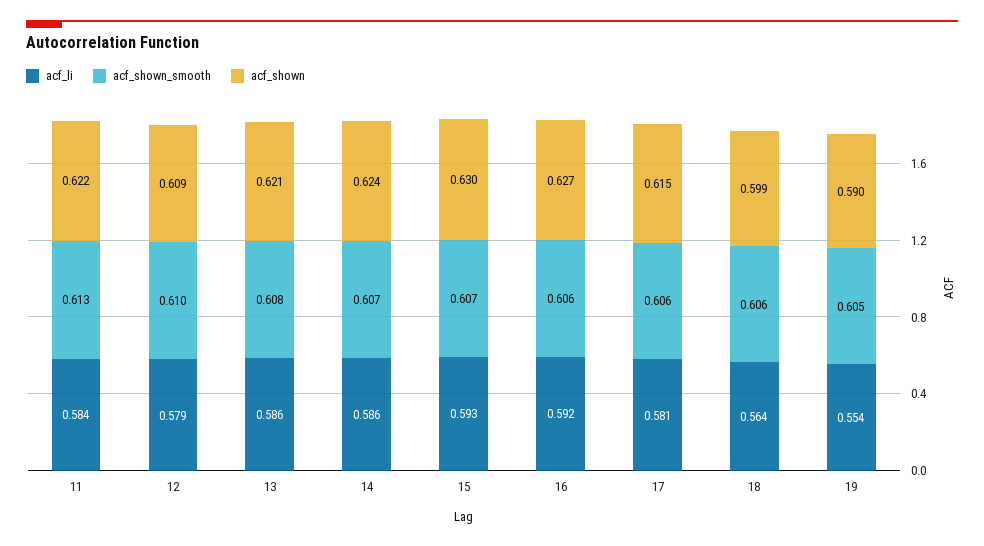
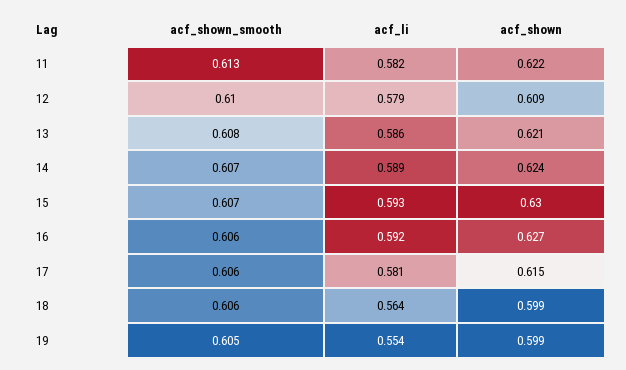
acf_li, 11: 0.584 -> 0.582
acf_li, 14: 0.586 -> 0.589
acf_shown, 19: 0.59 -> 0.599

